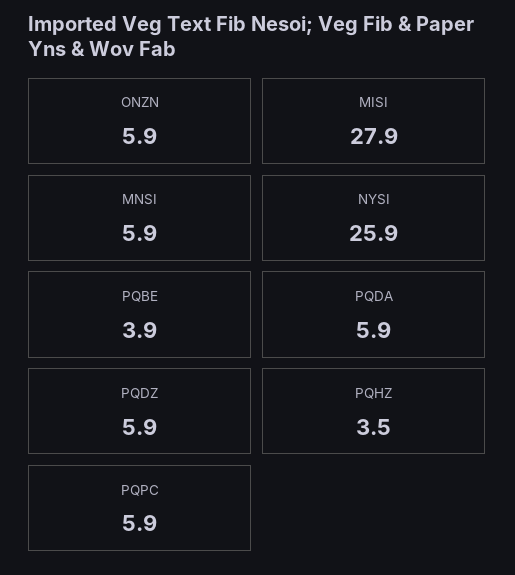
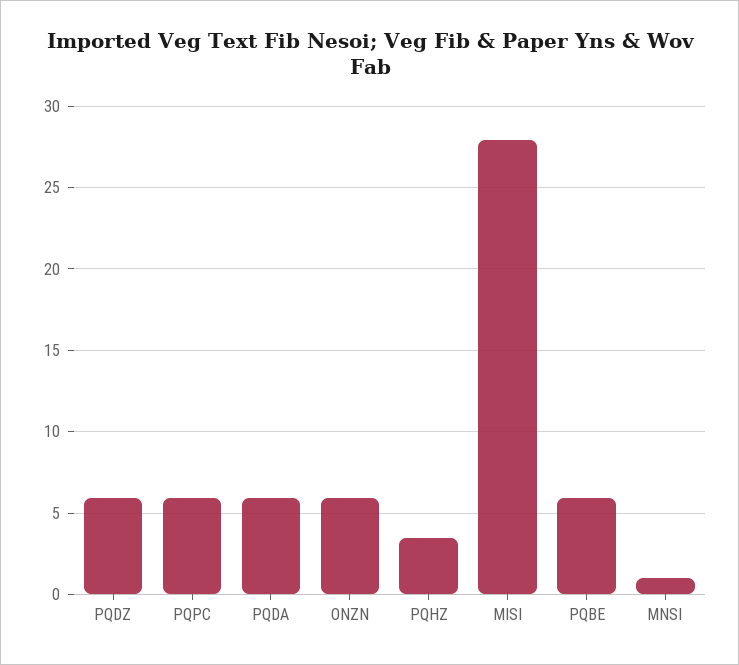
MNSI: 5.9 -> 1
NYSI: 25.9 -> none
PQBE: 3.9 -> 6

